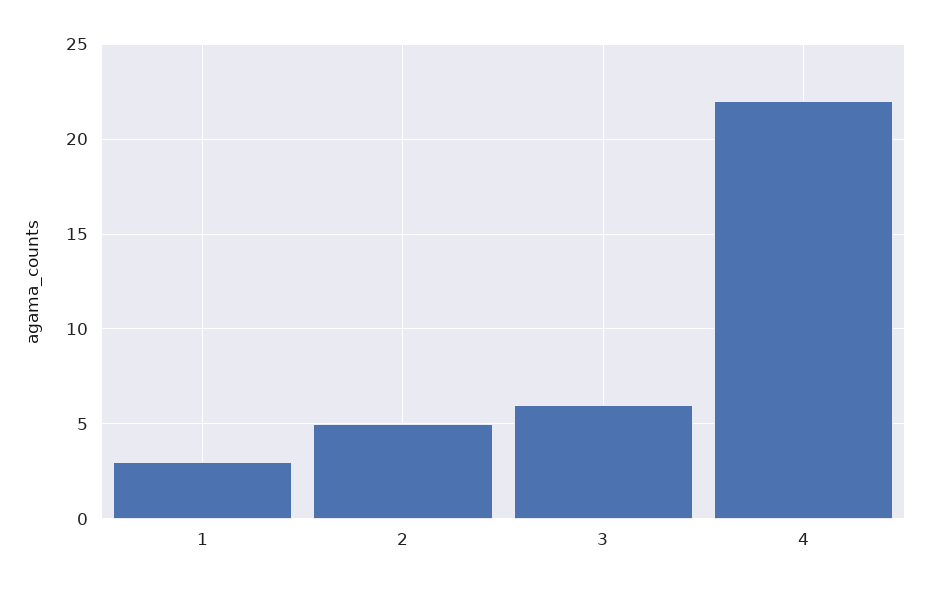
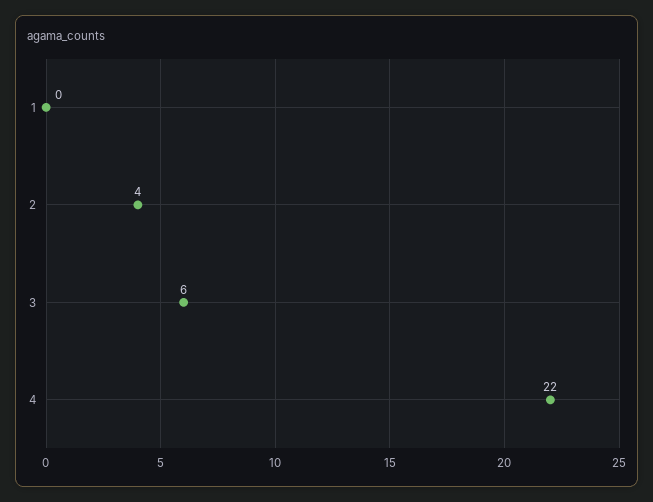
1: 3 -> 0
2: 5 -> 4

